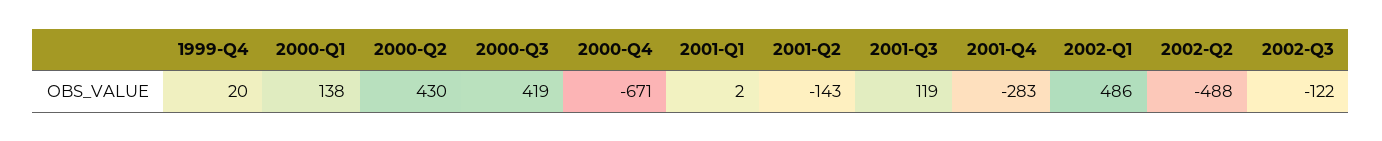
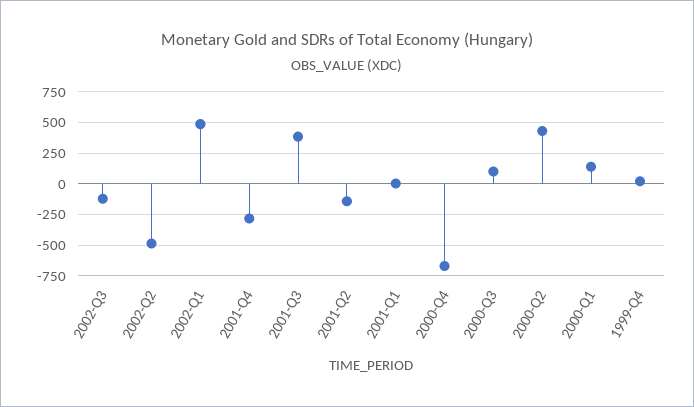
2000-Q3: 419 -> 100
2001-Q3: 119 -> 400

